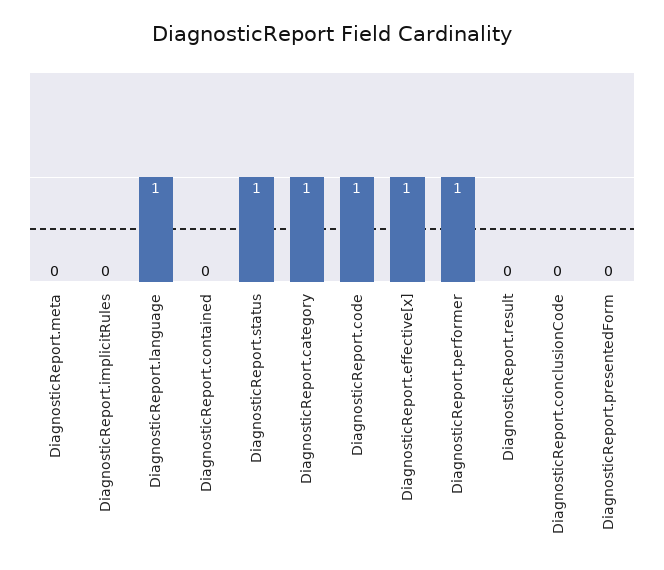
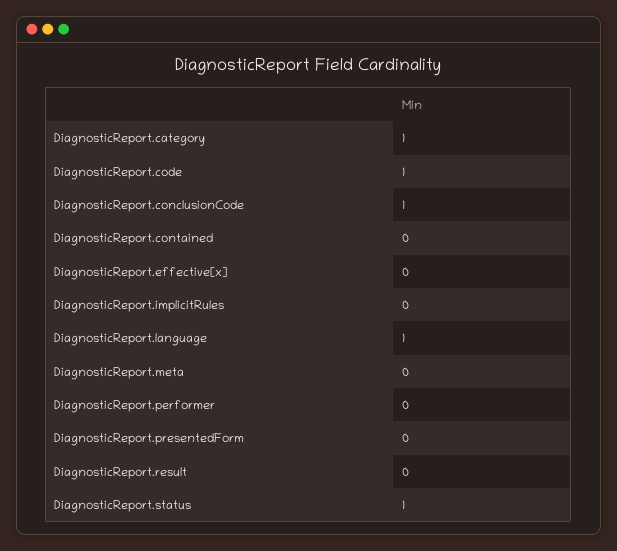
DiagnosticReport.effective[x]: 1 -> 0
DiagnosticReport.performer: 1 -> 0
DiagnosticReport.conclusionCode: 0 -> 1

